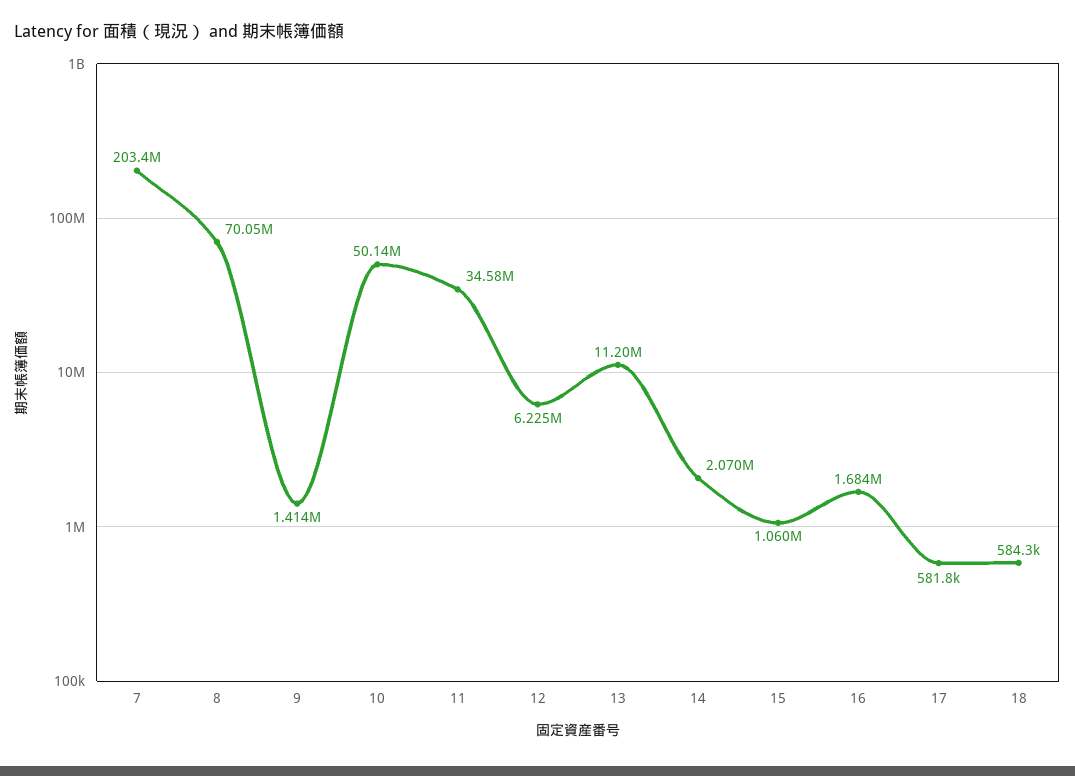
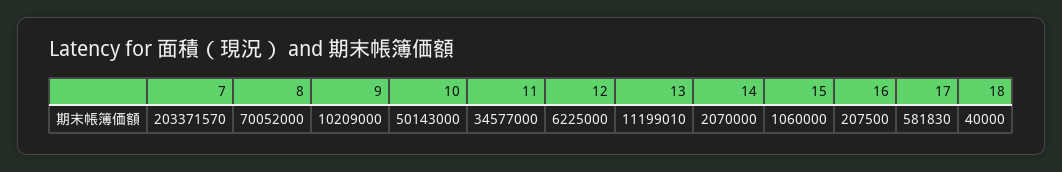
9: 1414000 -> 10209000
16: 1684000 -> 207500
18: 584300 -> 40000

